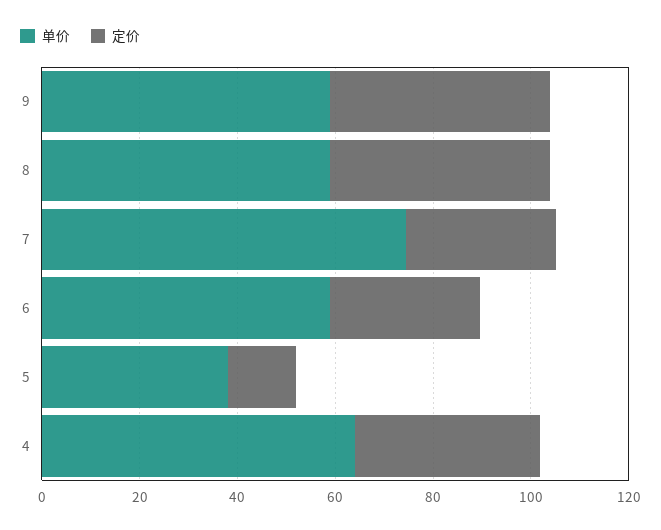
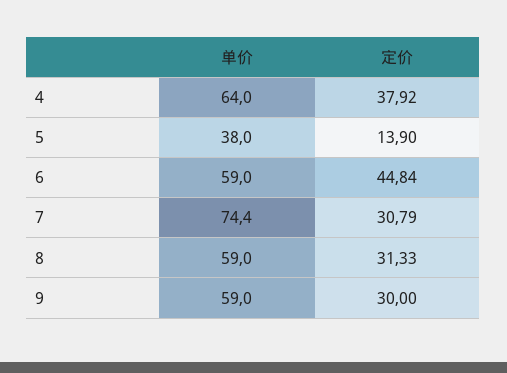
定价, 9: 45 -> 30
定价, 8: 45 -> 31.33
定价, 6: 30 -> 44.84

